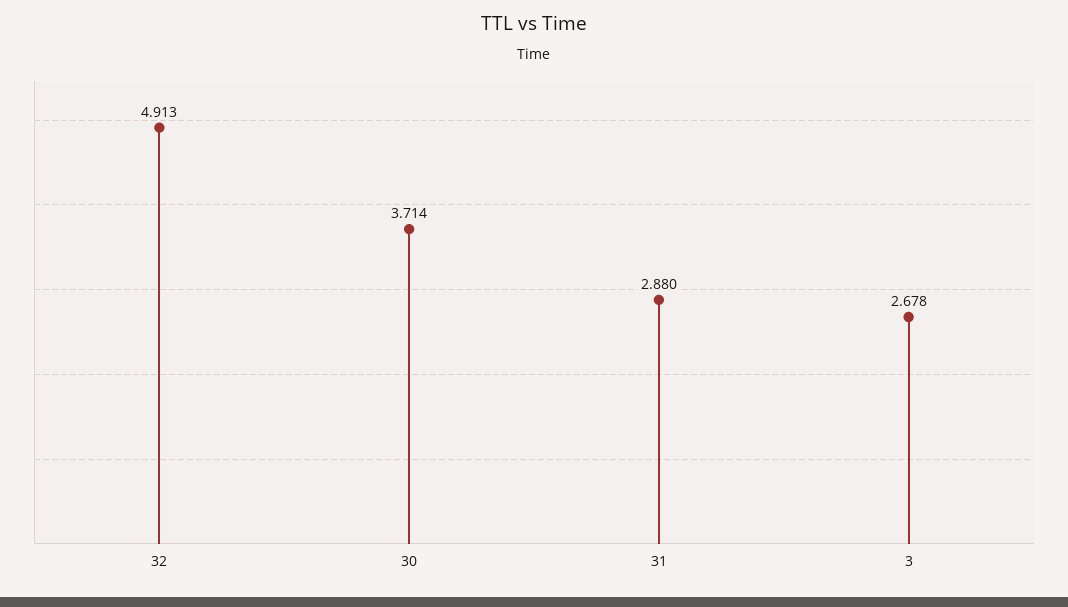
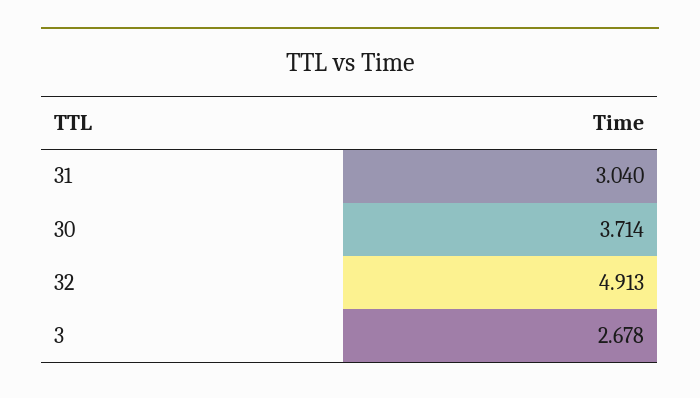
31: 2.88 -> 3.04

